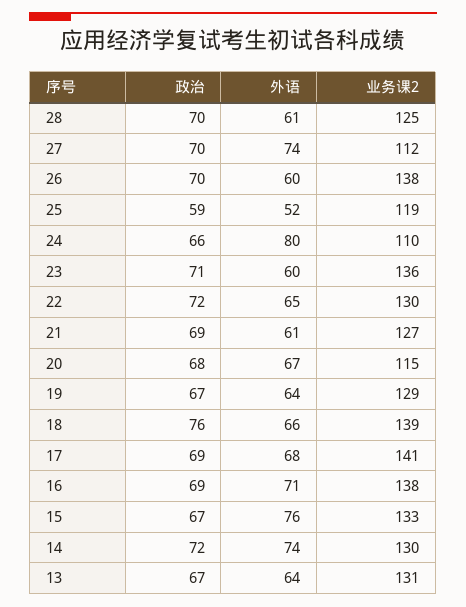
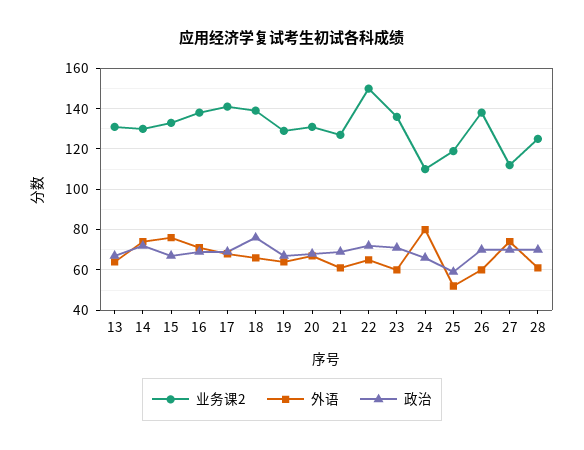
业务课2, 22: 130 -> 150
业务课2, 20: 115 -> 130

